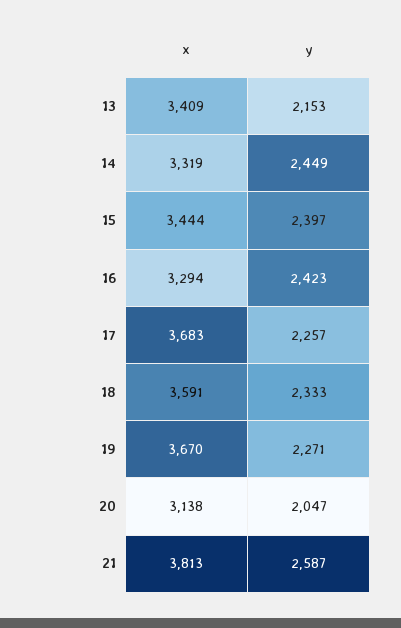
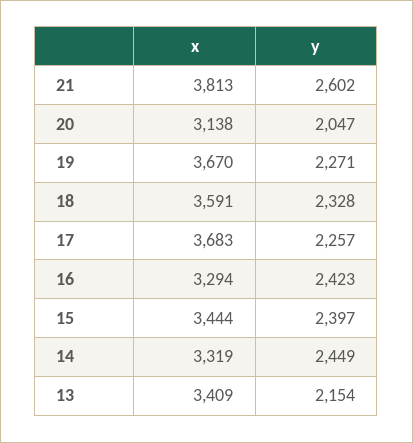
y, 13: 2153 -> 2154
y, 18: 2333 -> 2328
y, 21: 2587 -> 2602

